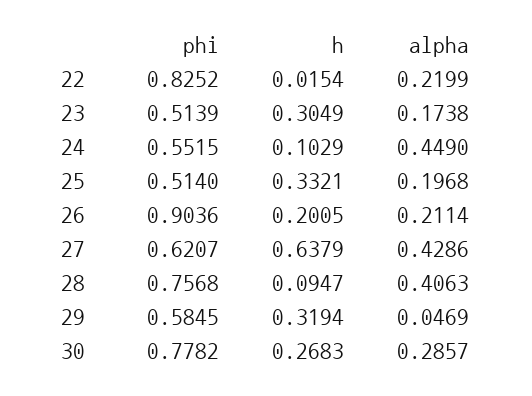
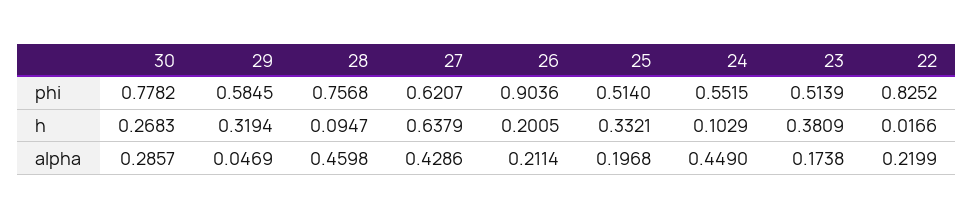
h, 22: 0.0154 -> 0.0166
h, 23: 0.3049 -> 0.3809
alpha, 28: 0.4063 -> 0.4598

